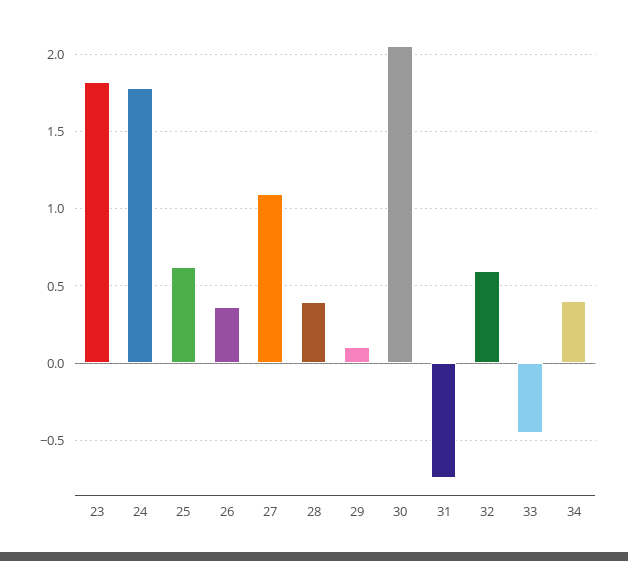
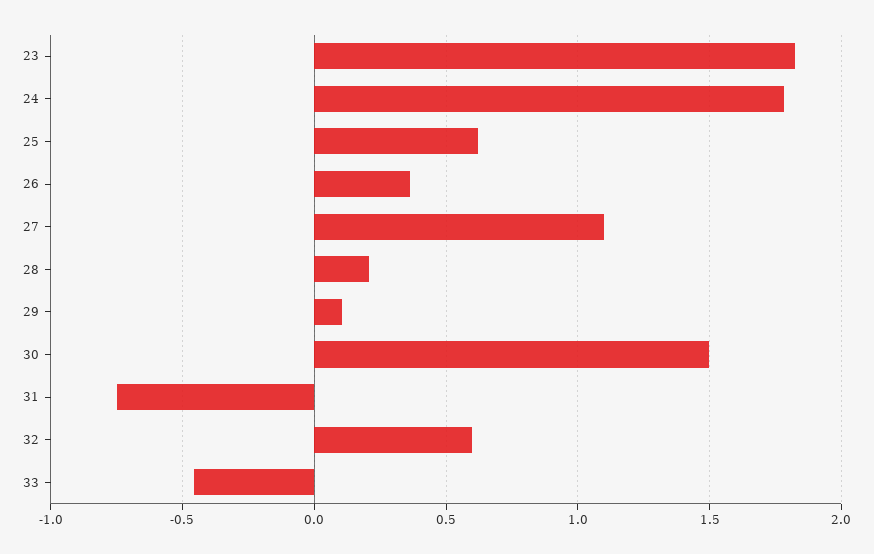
28: 0.4 -> 0.2
30: 2.05 -> 1.5
34: 0.4 -> none

